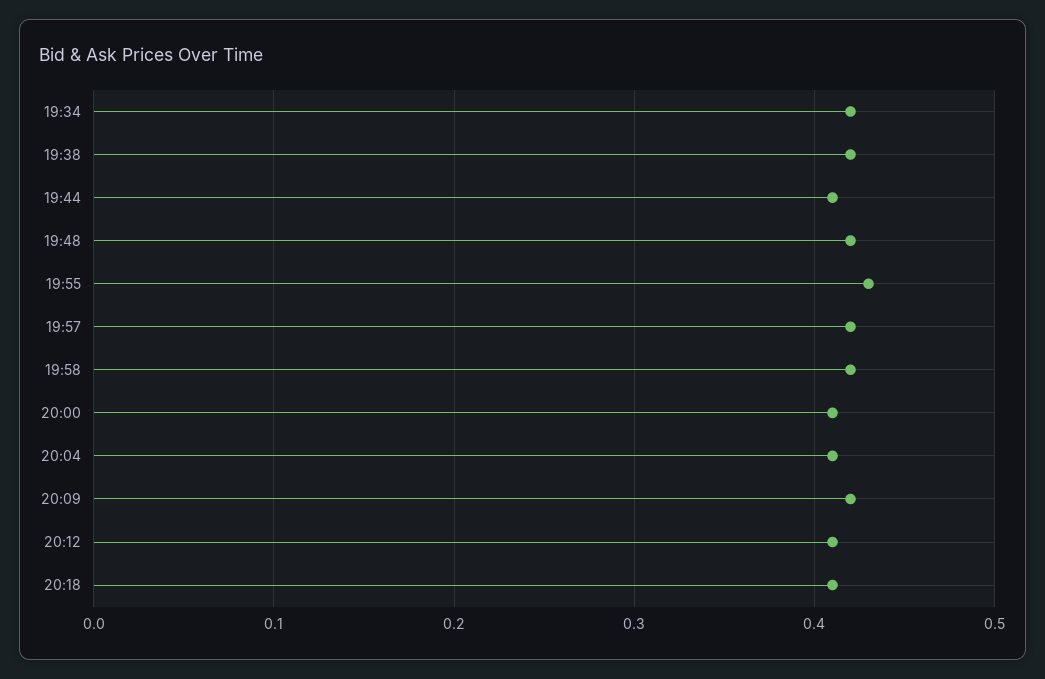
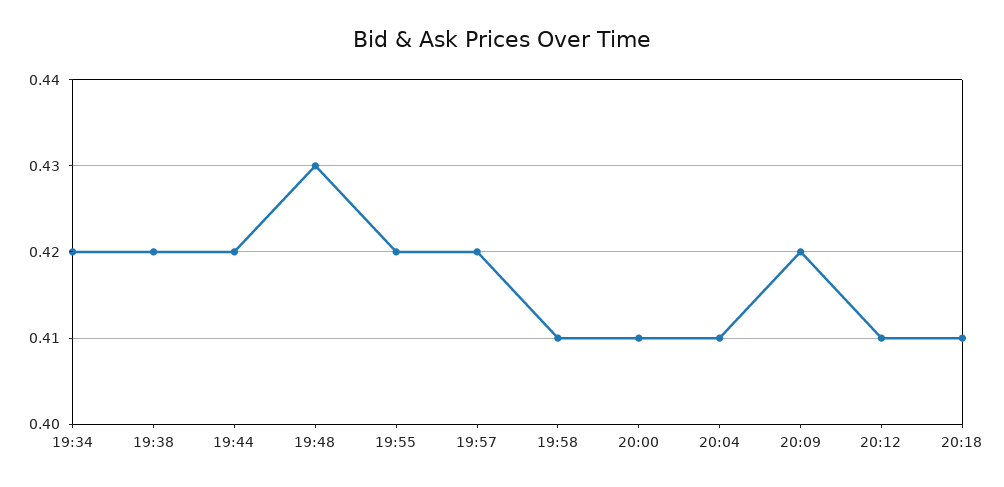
19:44: 0.41 -> 0.42
19:48: 0.42 -> 0.43
19:55: 0.43 -> 0.42
19:58: 0.42 -> 0.41

